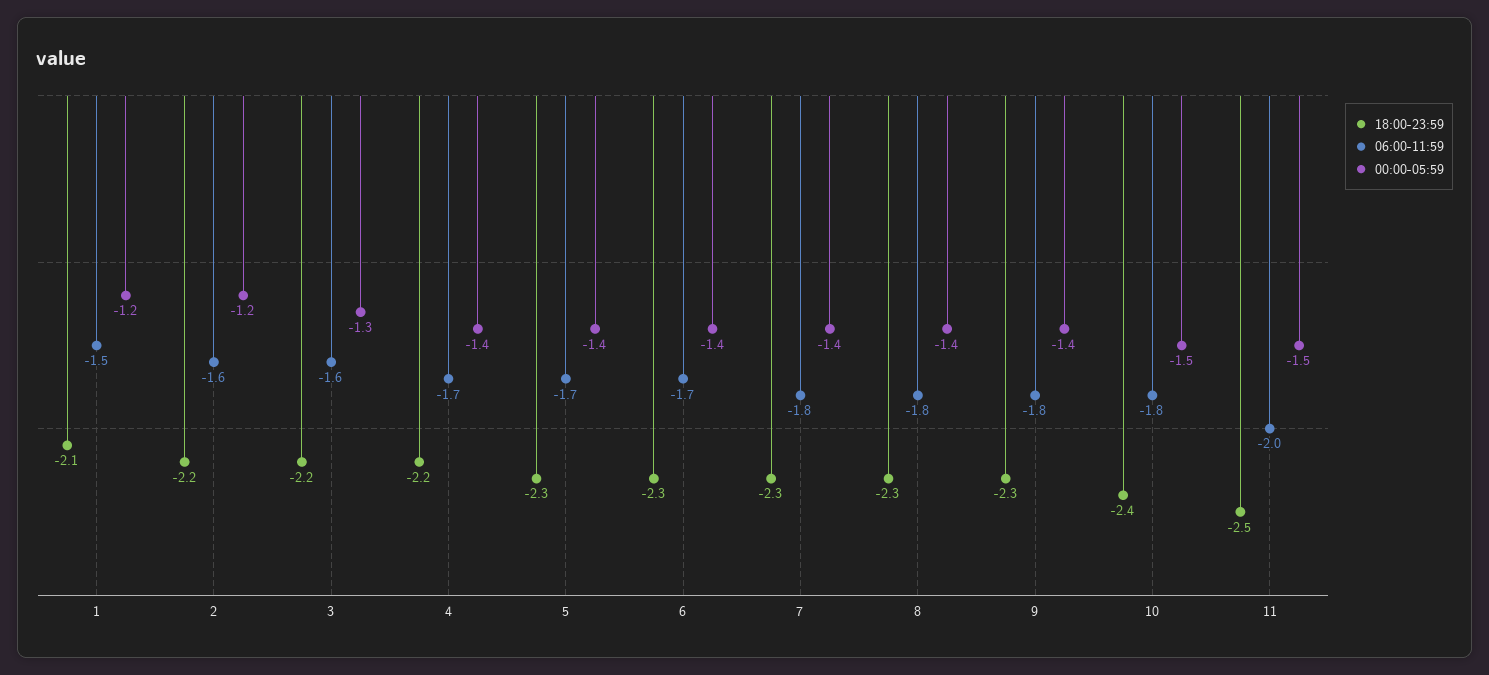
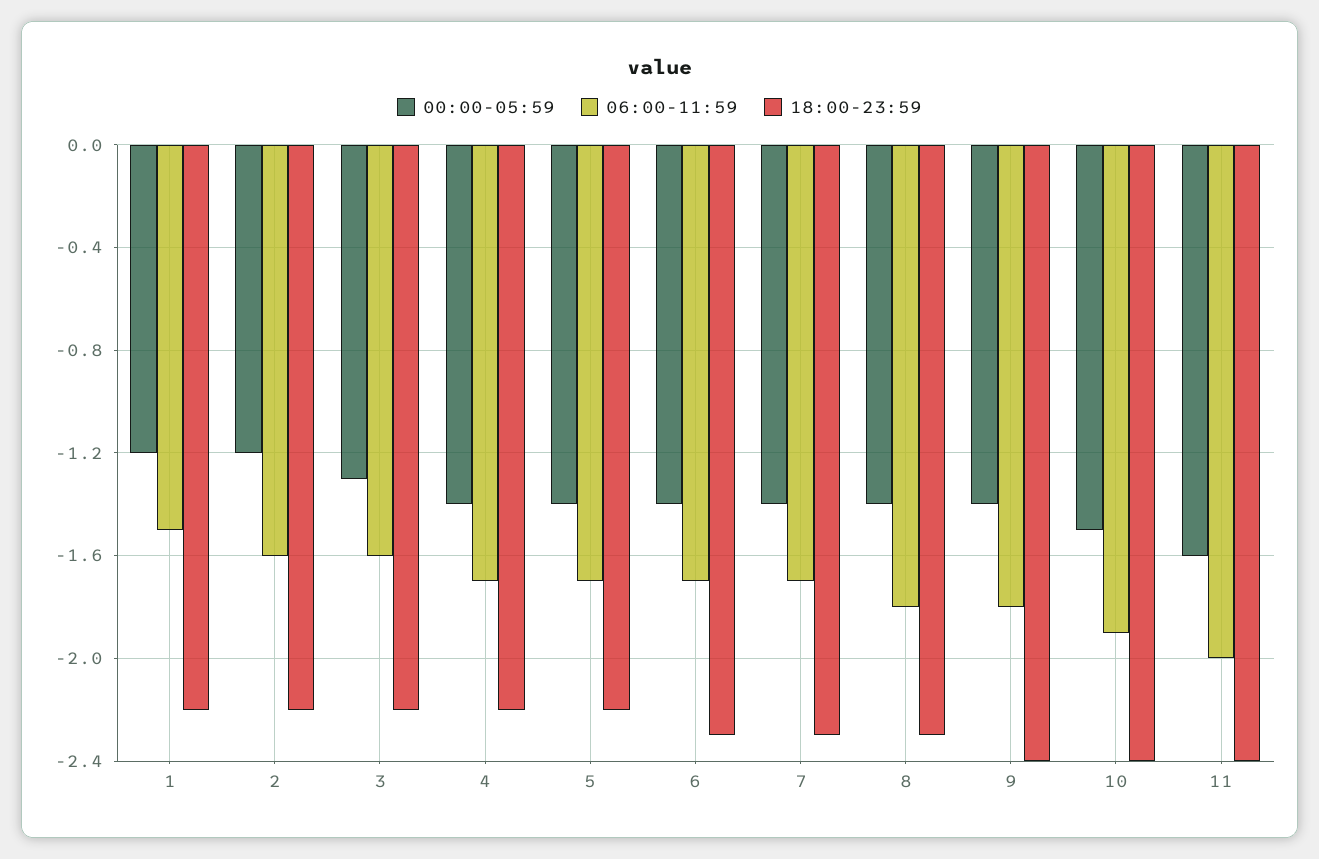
18:00-23:59, 1: -2.1 -> -2.2
18:00-23:59, 5: -2.3 -> -2.2
06:00-11:59, 7: -1.8 -> -1.7
18:00-23:59, 9: -2.3 -> -2.4
06:00-11:59, 10: -1.8 -> -1.9
18:00-23:59, 11: -2.5 -> -2.4
00:00-05:59, 11: -1.5 -> -1.6

